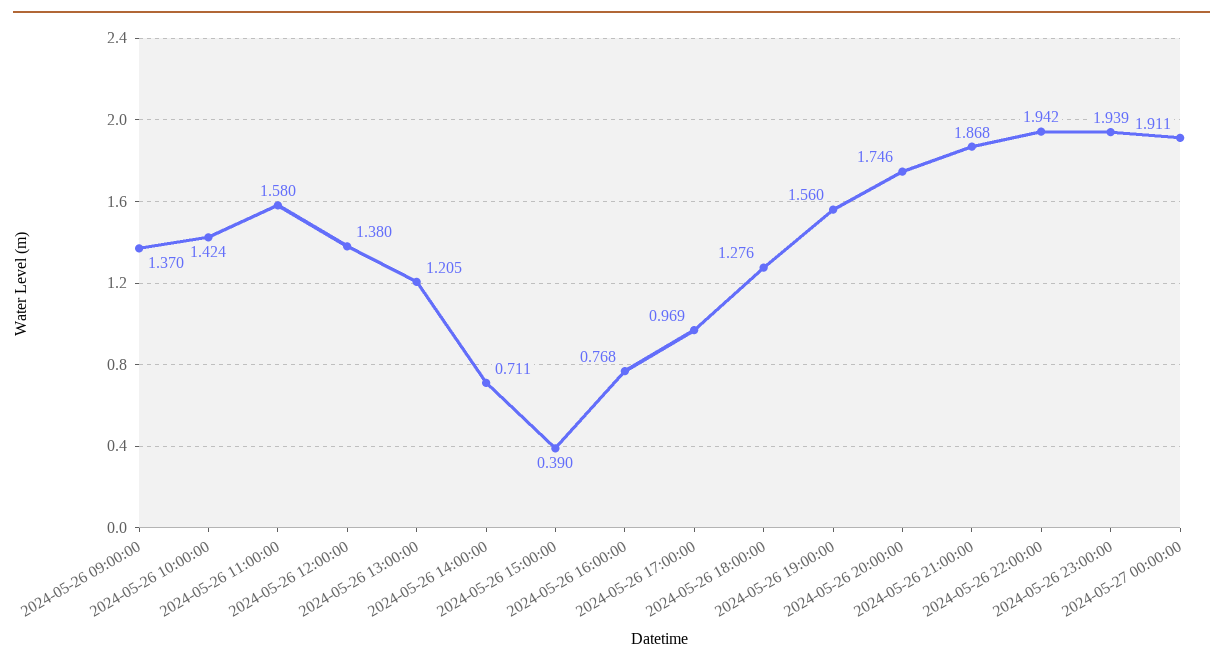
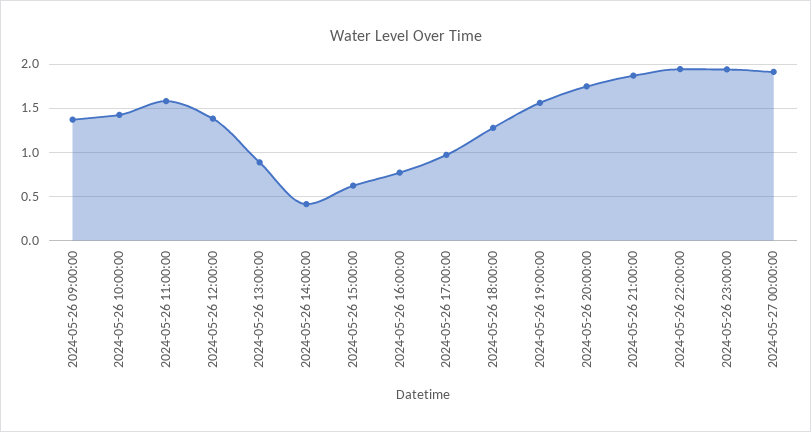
2024-05-26 13:00:00: 1.205 -> 0.9
2024-05-26 14:00:00: 0.711 -> 0.4
2024-05-26 15:00:00: 0.39 -> 0.6

